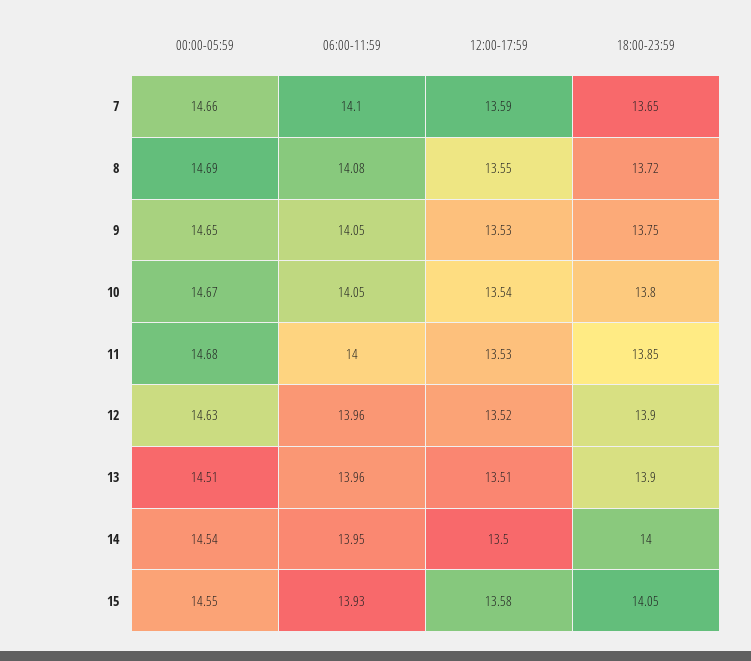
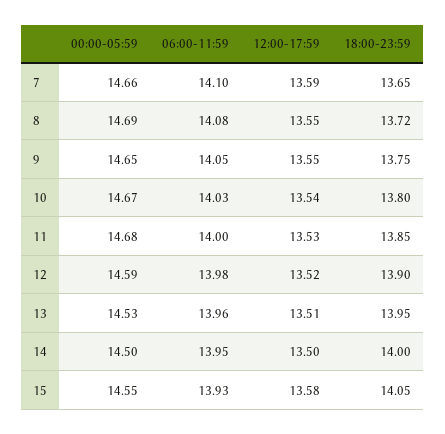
12:00-17:59, 9: 13.53 -> 13.55
06:00-11:59, 10: 14.05 -> 14.03
00:00-05:59, 12: 14.63 -> 14.59
06:00-11:59, 12: 13.96 -> 13.98
00:00-05:59, 13: 14.51 -> 14.53
18:00-23:59, 13: 13.9 -> 13.95
00:00-05:59, 14: 14.54 -> 14.5

